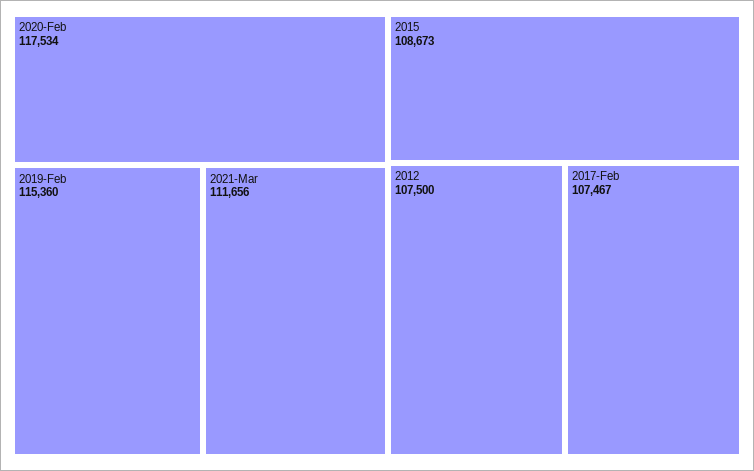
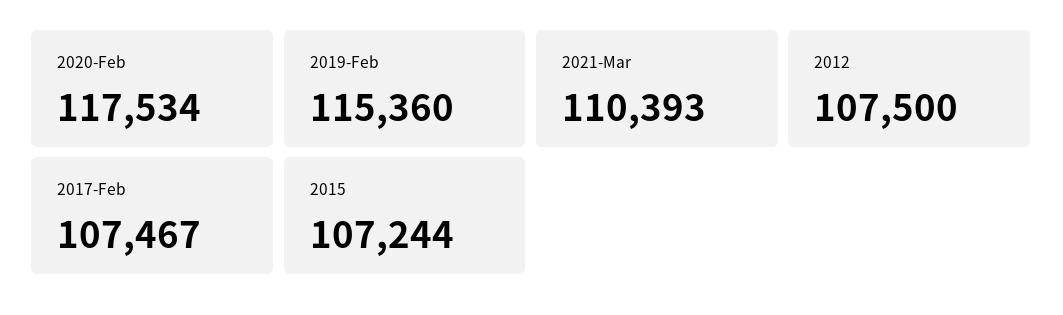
2021-Mar: 111656 -> 110393
2015: 108673 -> 107244

